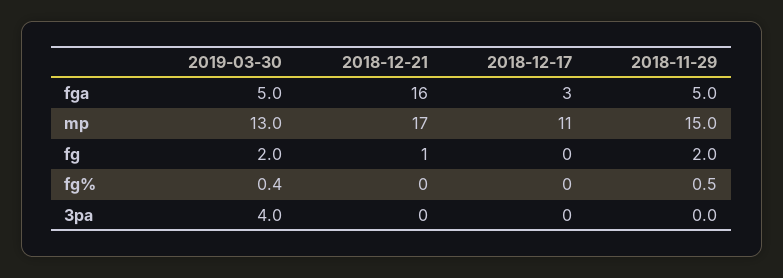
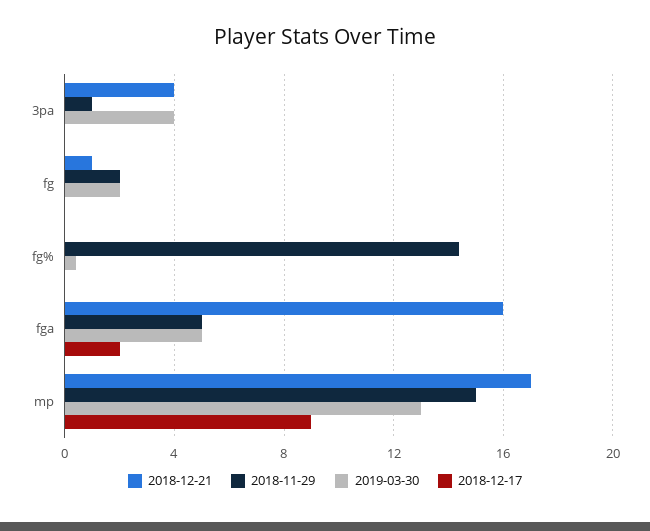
2018-12-17, fga: 3 -> 2
2018-12-17, mp: 11 -> 9
2018-11-29, fg%: 0.5 -> 14.5
2018-12-21, 3pa: 0 -> 4
2018-11-29, 3pa: 0 -> 1

